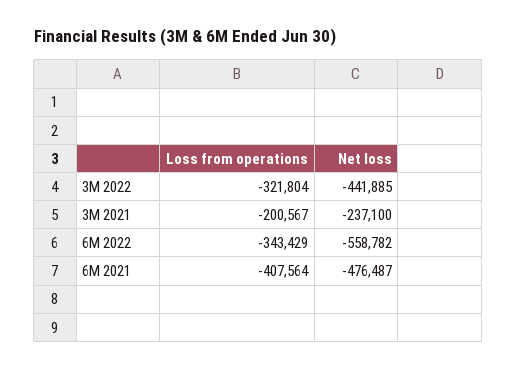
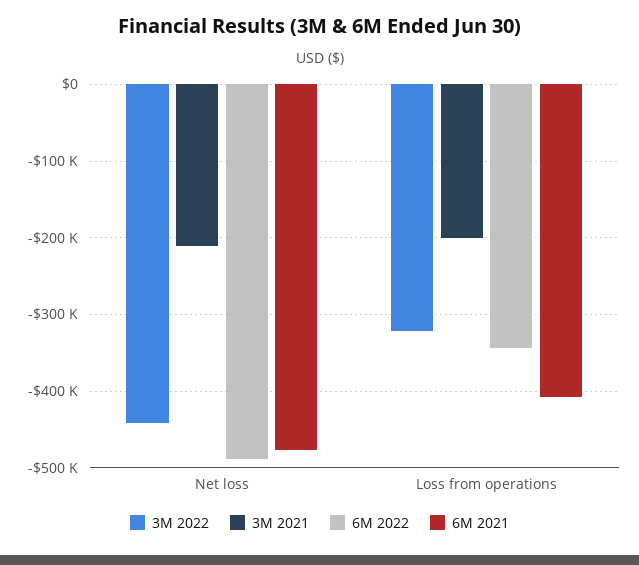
3M 2021, Net loss: -237100 -> -210000
6M 2022, Net loss: -558782 -> -490000

